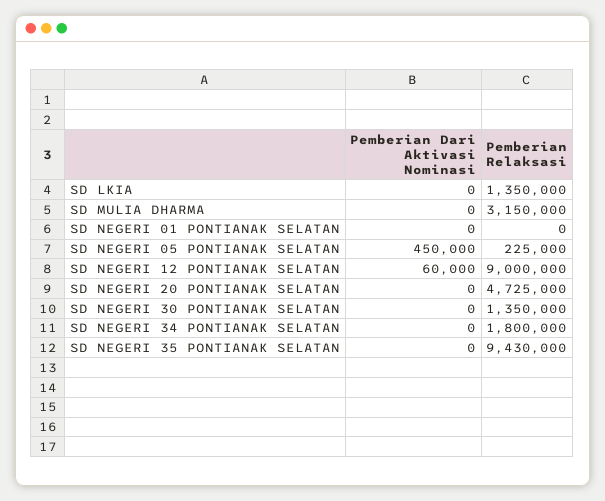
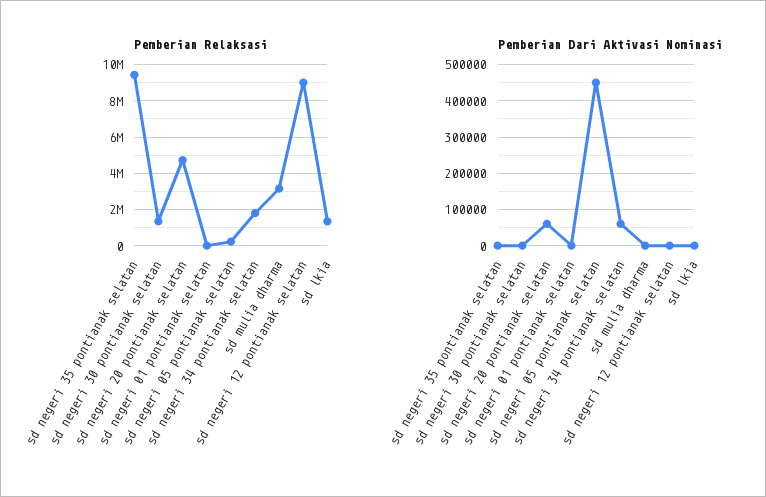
Pemberian Dari Aktivasi Nominasi, SD NEGERI 12 PONTIANAK SELATAN: 60000 -> 0
Pemberian Dari Aktivasi Nominasi, SD NEGERI 20 PONTIANAK SELATAN: 0 -> 60000
Pemberian Dari Aktivasi Nominasi, SD NEGERI 34 PONTIANAK SELATAN: 0 -> 60000

